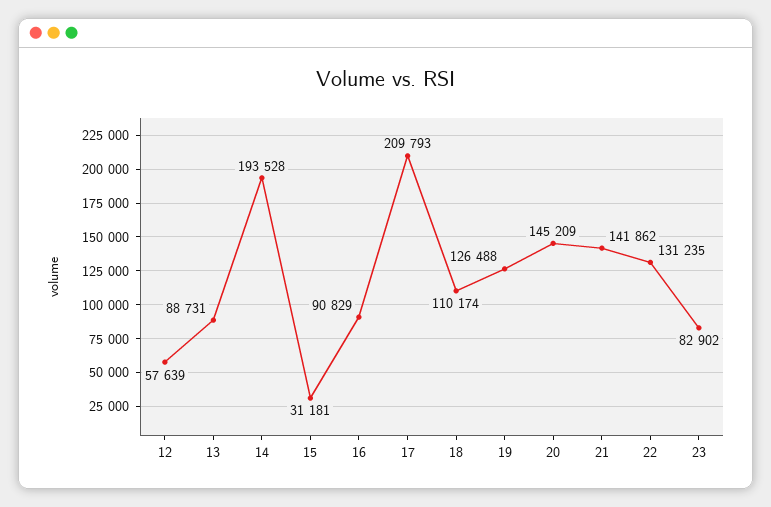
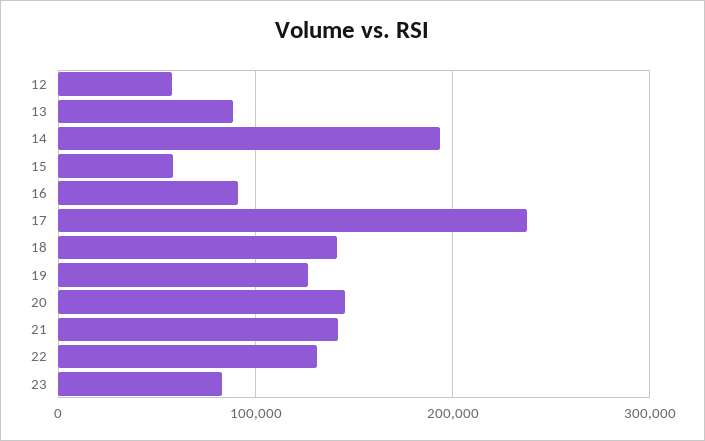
15: 31181 -> 60000
17: 209793 -> 240000
18: 110174 -> 140000

